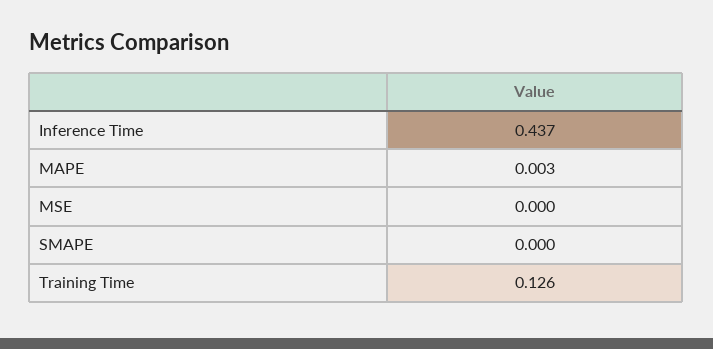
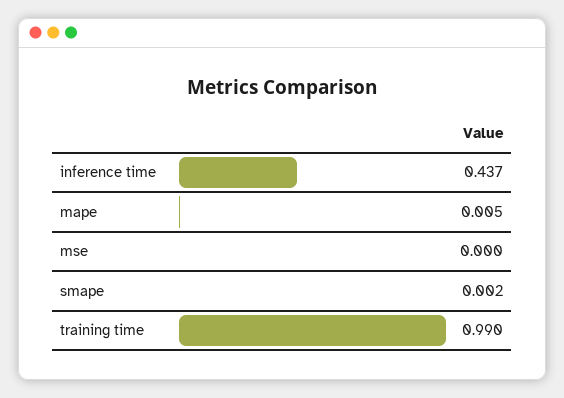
MAPE: 0.003 -> 0.005
SMAPE: 0 -> 0.002
Training Time: 0.126 -> 0.99

